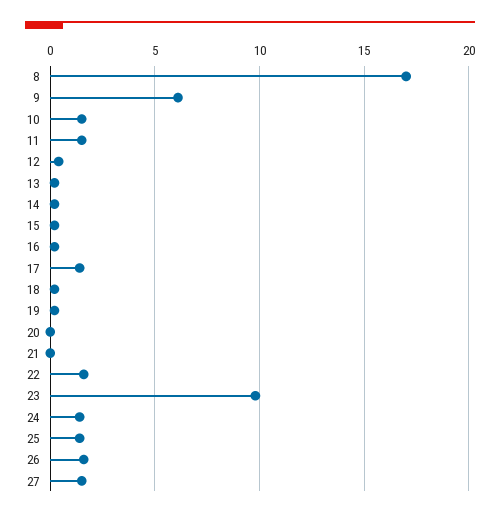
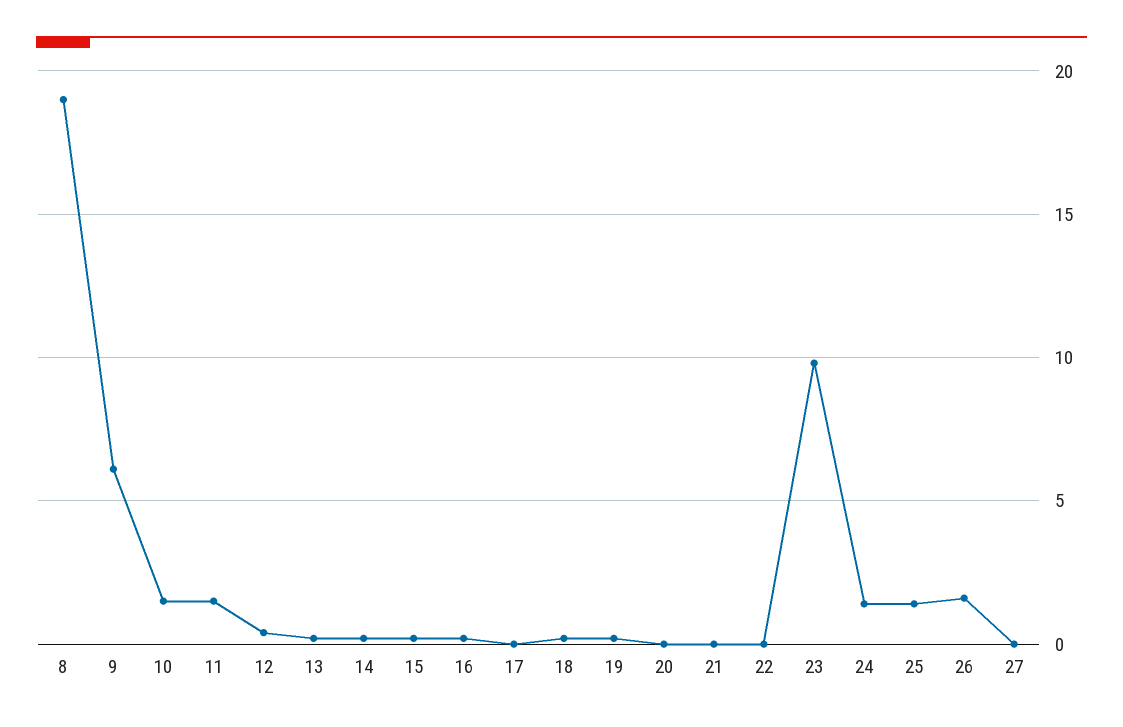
8: 17 -> 19
17: 1.5 -> 0
22: 1.5 -> 0
27: 1.5 -> 0

